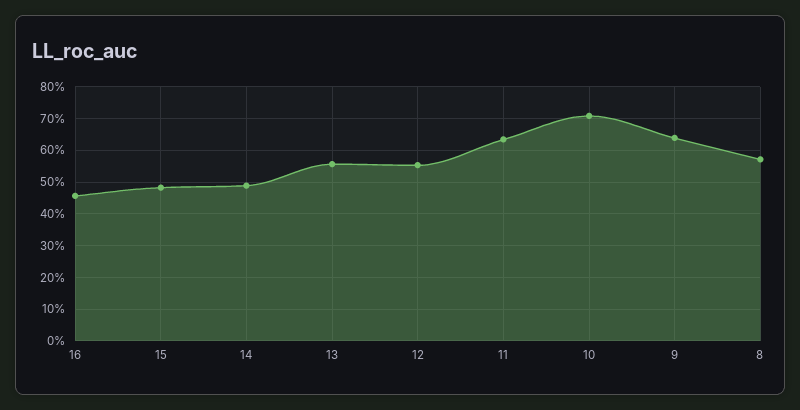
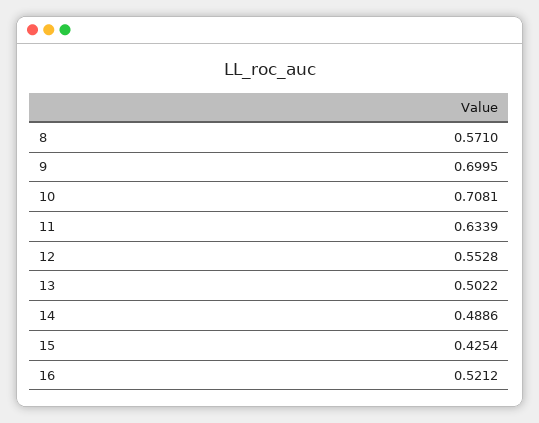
16: 0.46 -> 0.5212
15: 0.48 -> 0.4254
13: 0.56 -> 0.5022
9: 0.64 -> 0.6995

